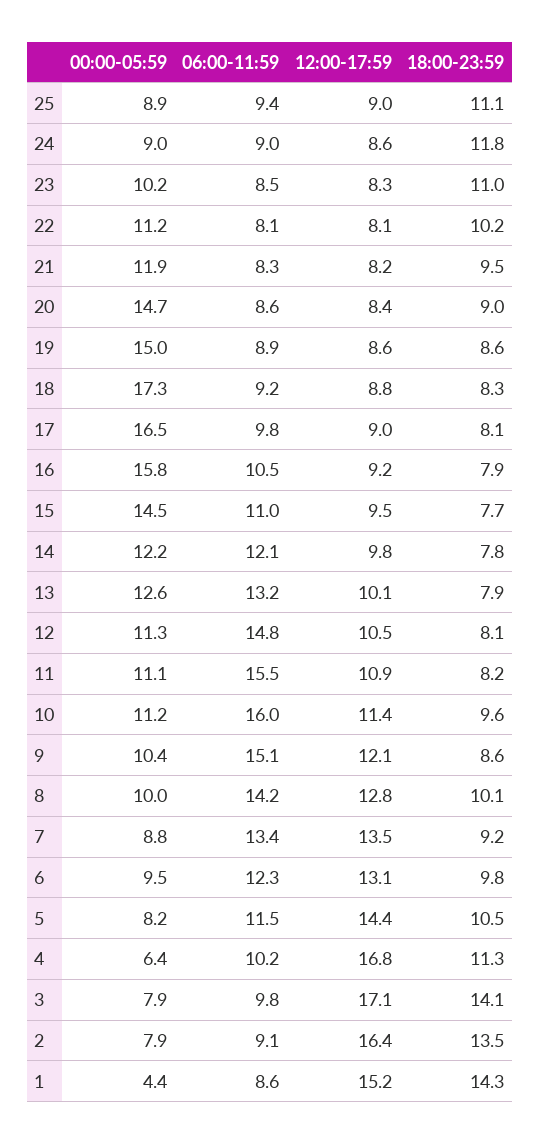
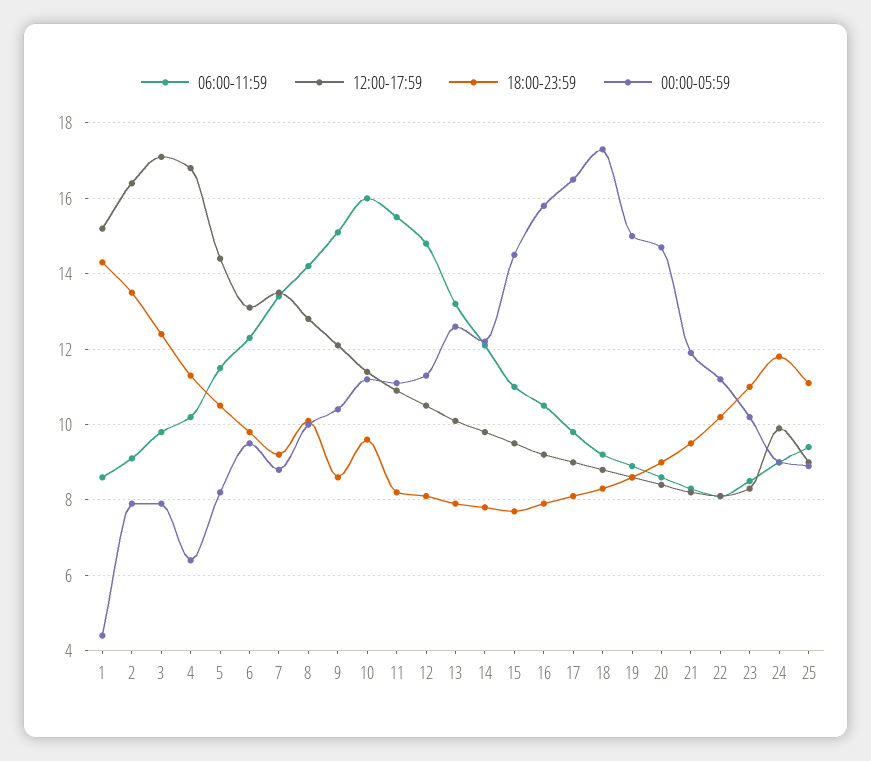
12:00-17:59, 24: 8.6 -> 10
18:00-23:59, 3: 14.1 -> 12.5

